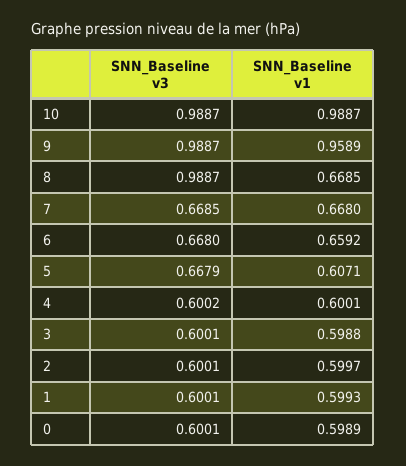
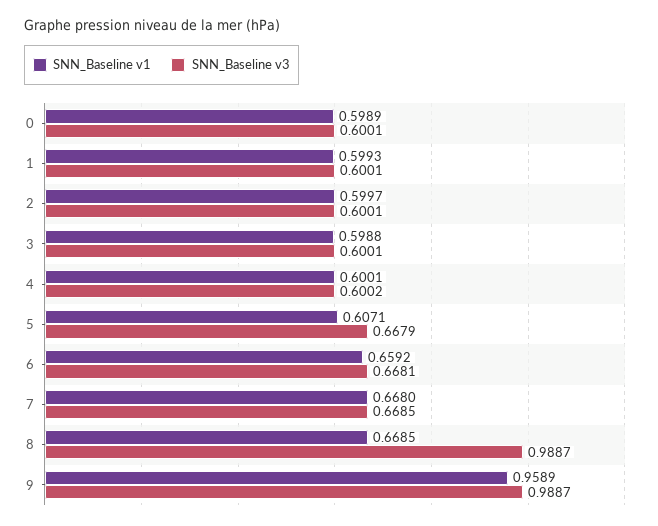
SNN_Baseline v3, 10: 0.9887 -> none
SNN_Baseline v1, 10: 0.9887 -> none
SNN_Baseline v3, 6: 0.668 -> 0.6681

